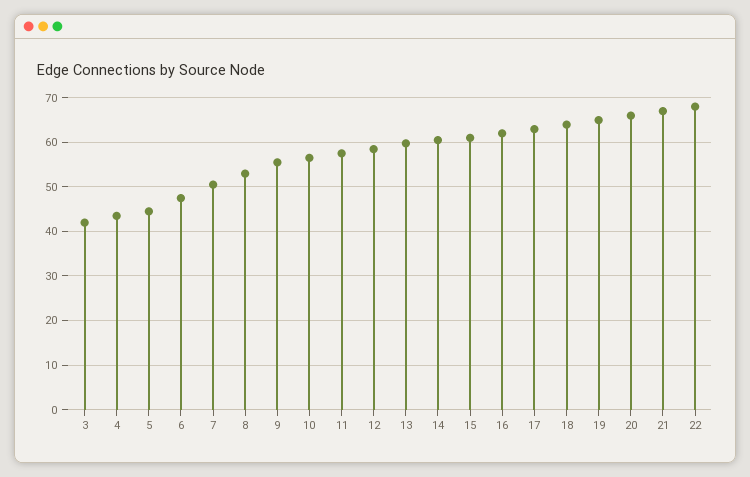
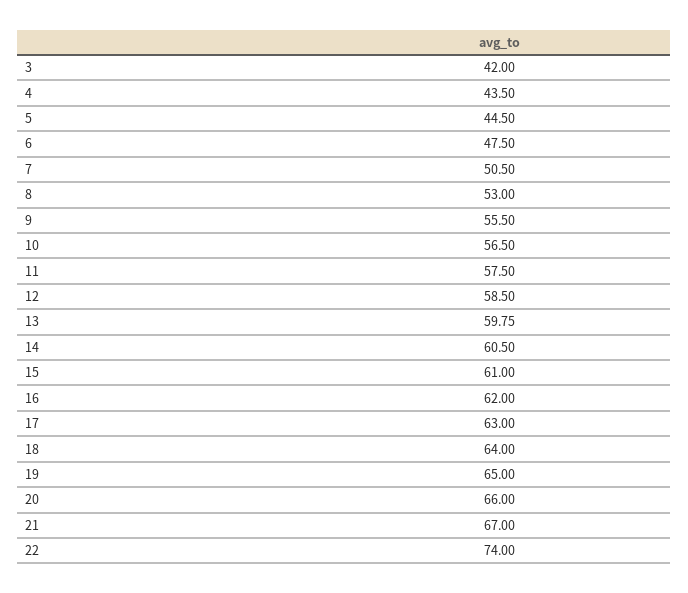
22: 68 -> 74

